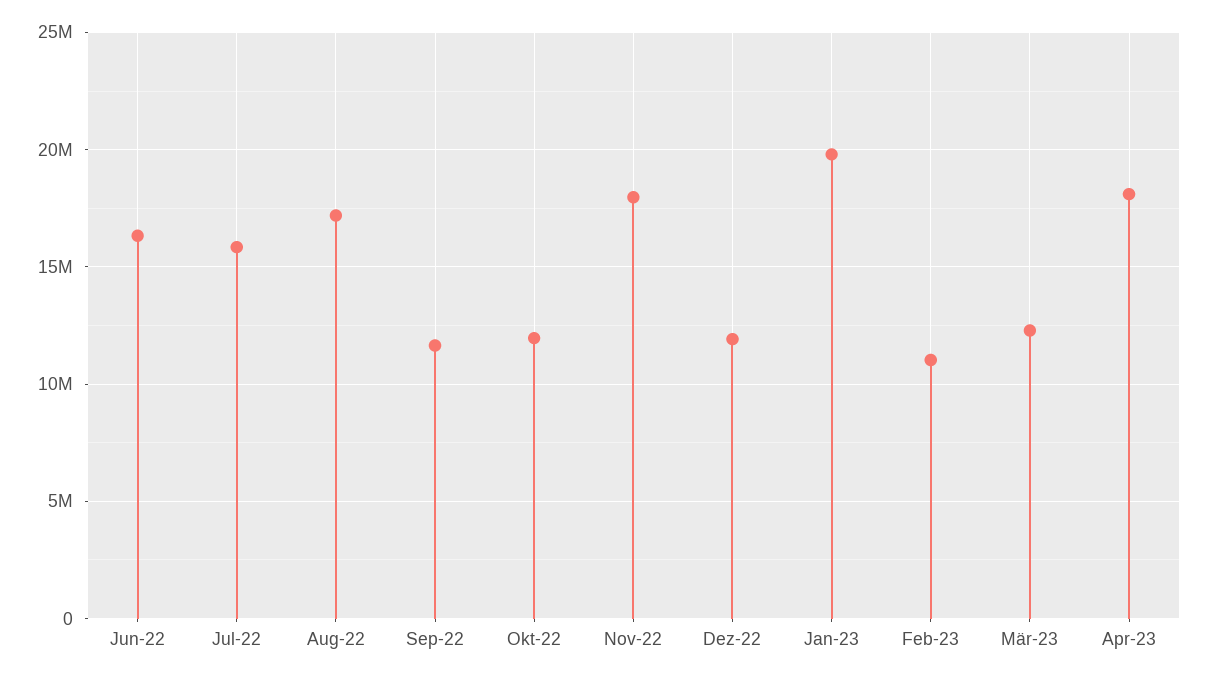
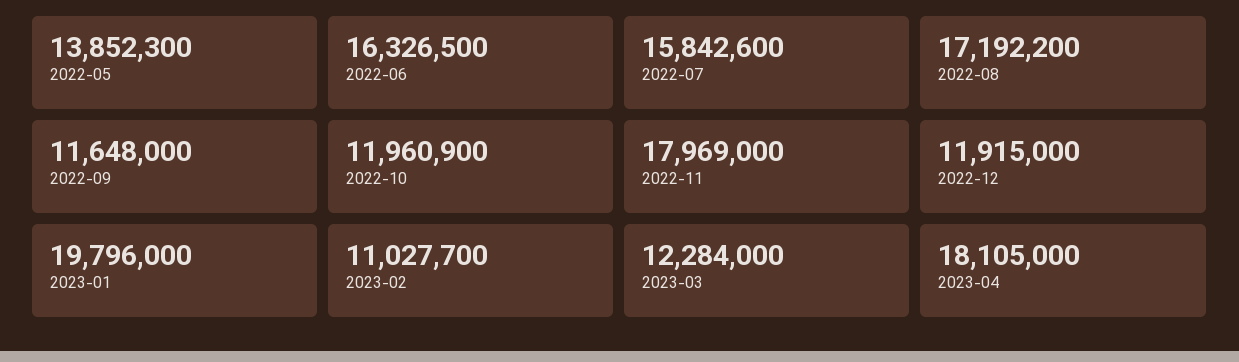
2022-05: none -> 13852300

